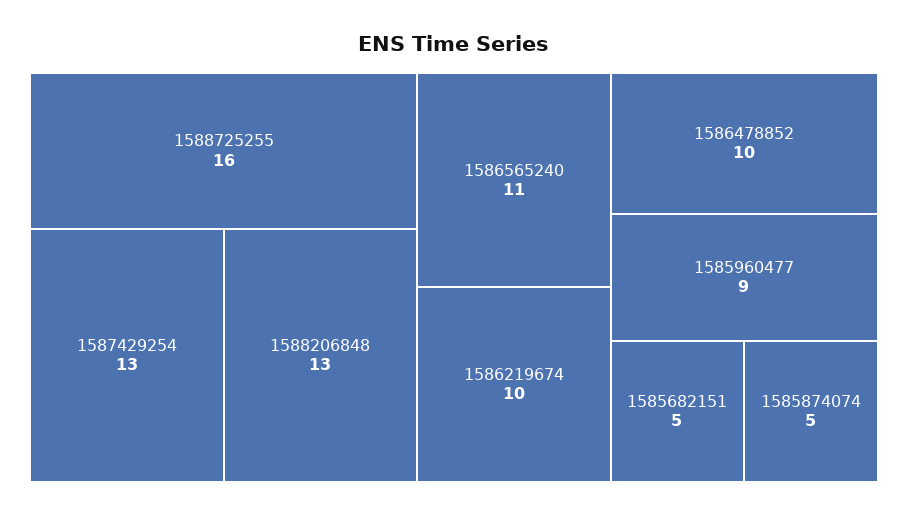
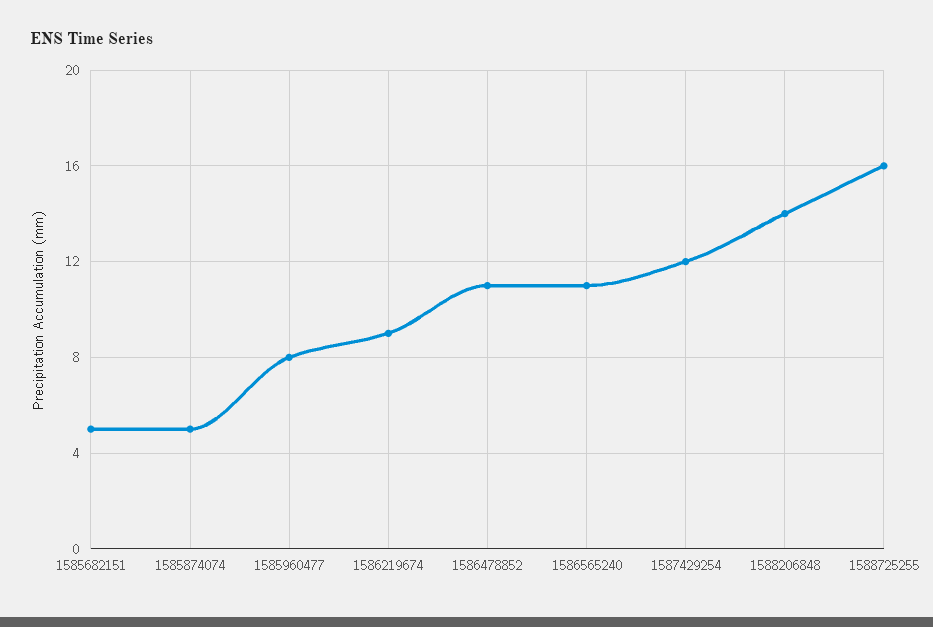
1587429254: 13 -> 12
1588206848: 13 -> 14
1586219674: 10 -> 9
1586478852: 10 -> 11
1585960477: 9 -> 8

